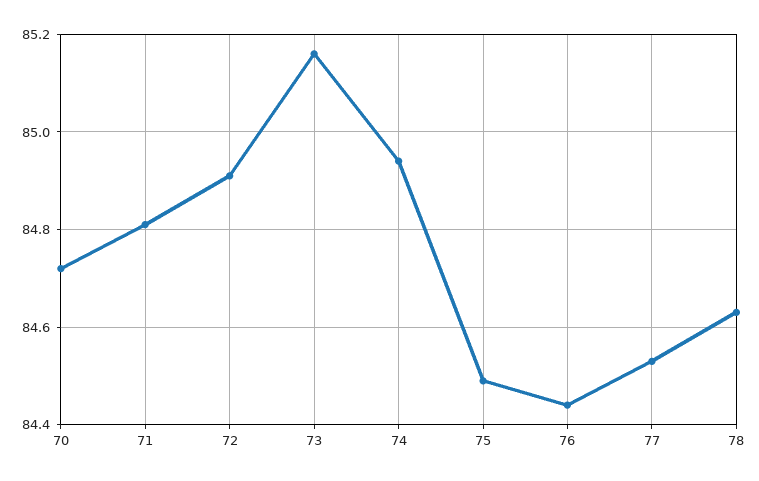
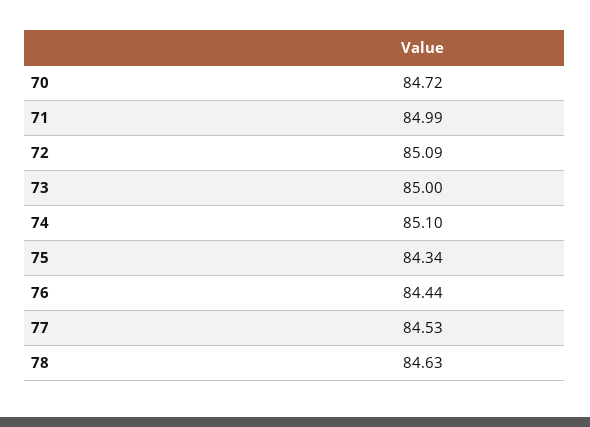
71: 84.8 -> 84.99
72: 84.9 -> 85.09
73: 85.15 -> 85
74: 84.95 -> 85.1
75: 84.5 -> 84.34

